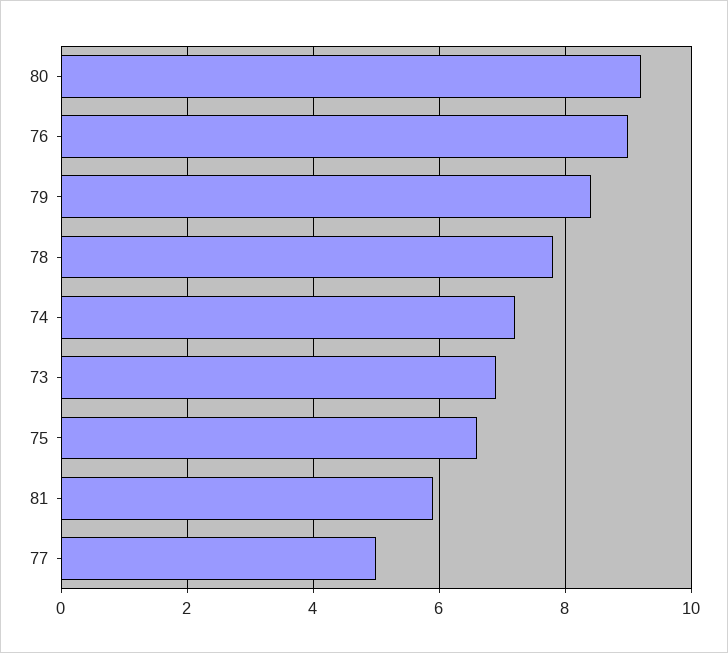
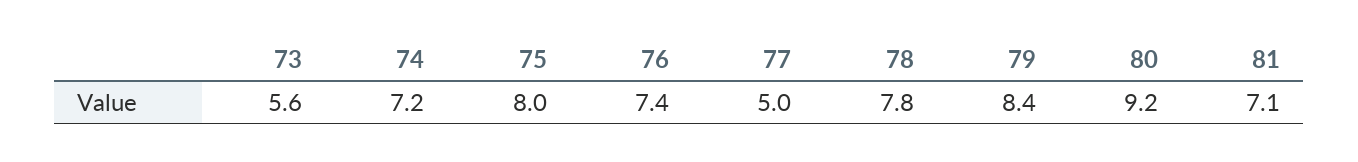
76: 9 -> 7.4
73: 7 -> 5.6
75: 6.5 -> 8
81: 6 -> 7.1

